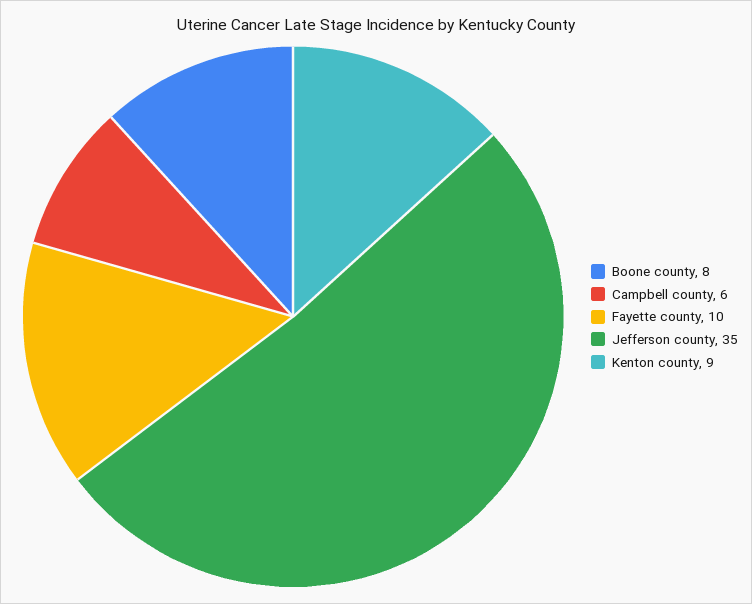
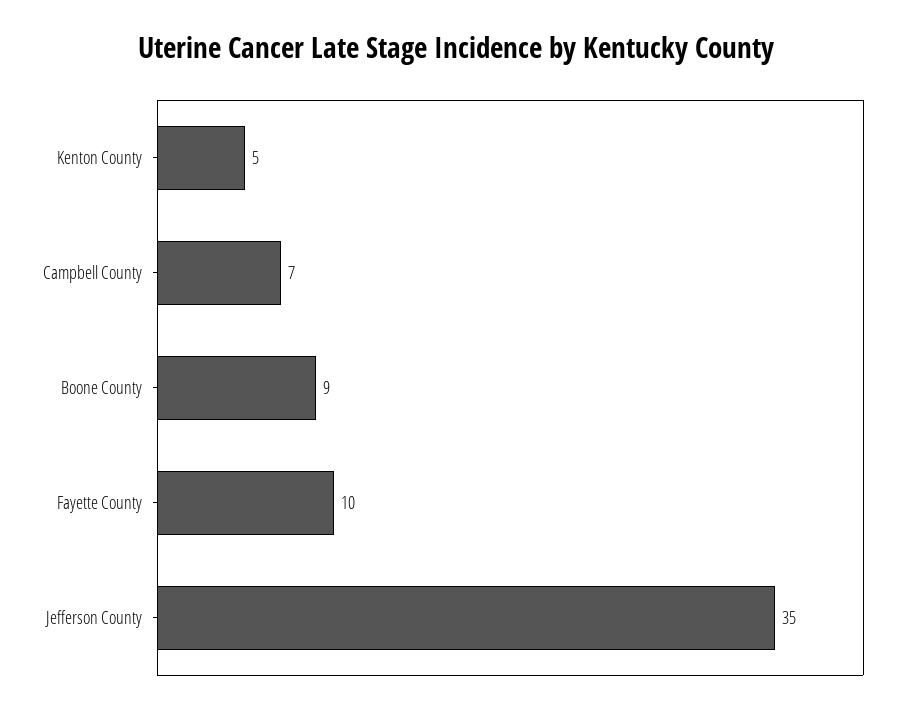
Boone county: 8 -> 9
Campbell county: 6 -> 7
Kenton county: 9 -> 5

